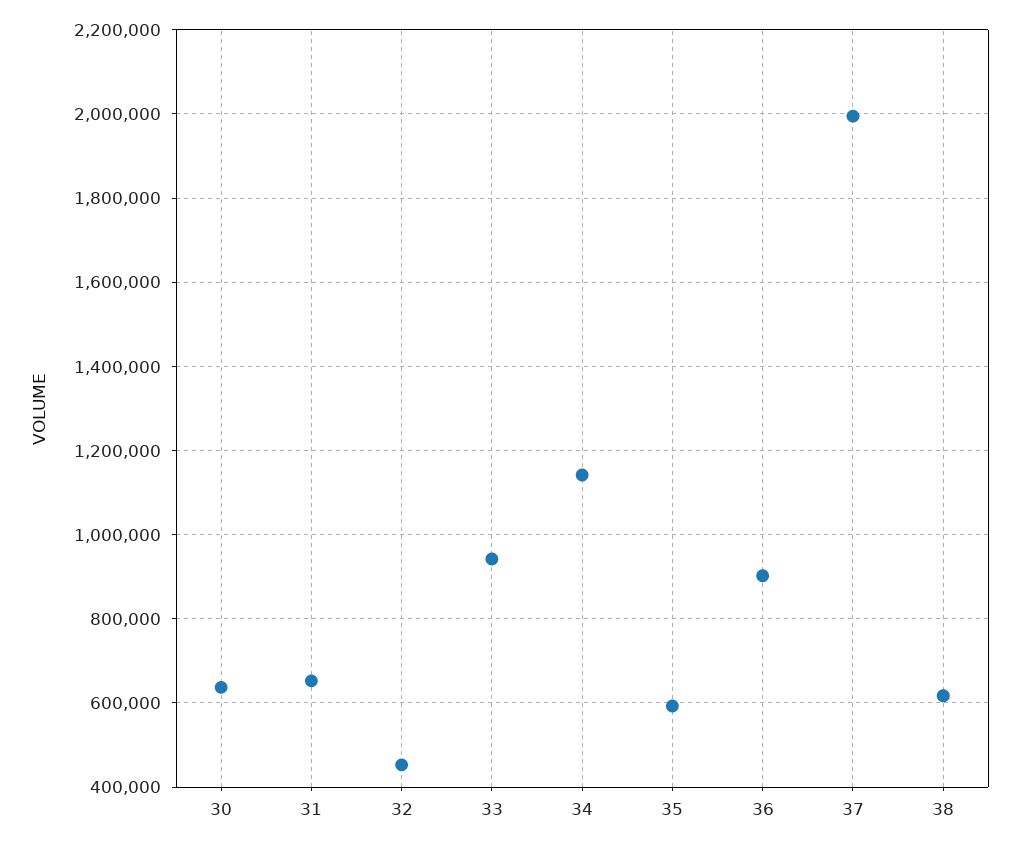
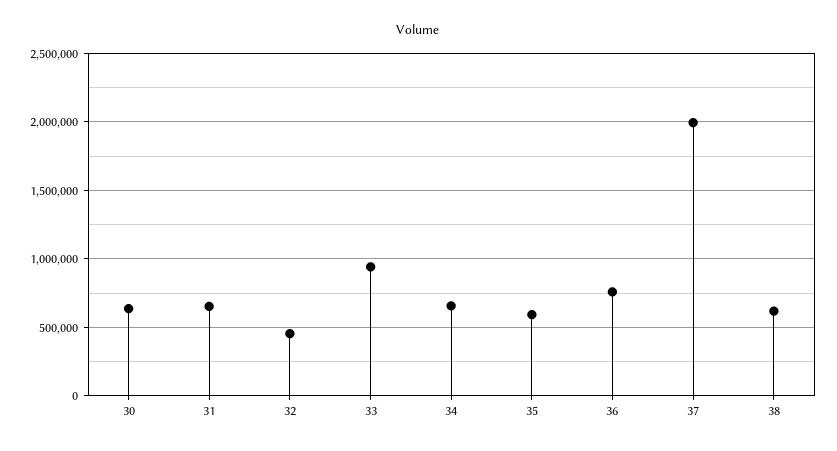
34: 1140000 -> 650000
36: 900000 -> 750000

